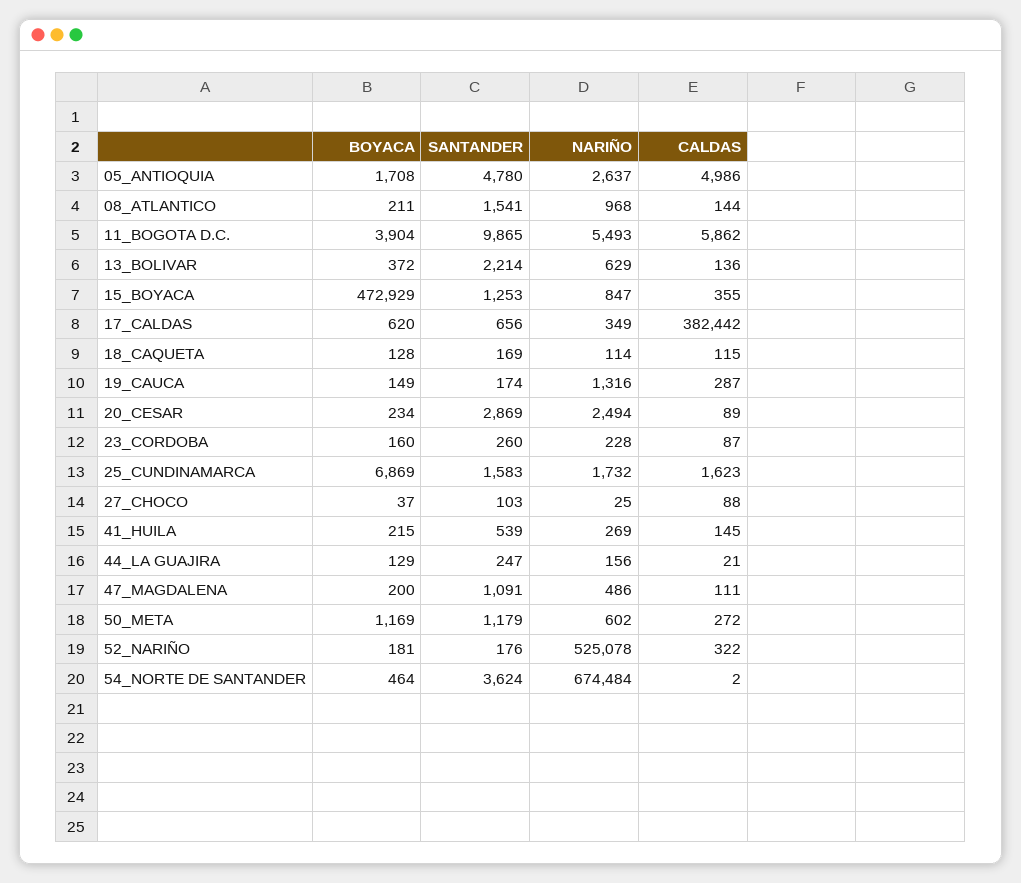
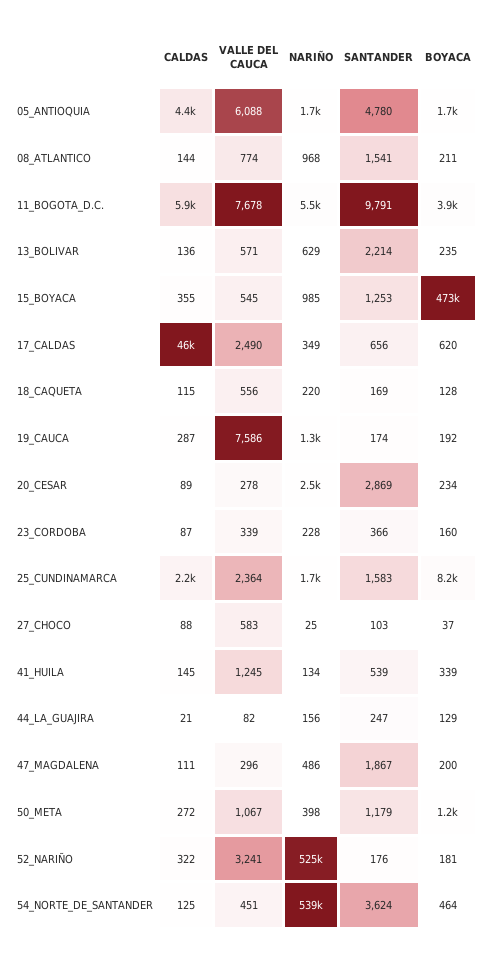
NARIÑO, 05_ANTIOQUIA: 2637 -> 1700
CALDAS, 05_ANTIOQUIA: 4986 -> 4400
SANTANDER, 11_BOGOTA D.C.: 9865 -> 9791
BOYACA, 13_BOLIVAR: 372 -> 235
NARIÑO, 15_BOYACA: 847 -> 985
CALDAS, 17_CALDAS: 382442 -> 46000
NARIÑO, 18_CAQUETA: 114 -> 220
BOYACA, 19_CAUCA: 149 -> 192
SANTANDER, 23_CORDOBA: 260 -> 366
BOYACA, 25_CUNDINAMARCA: 6869 -> 8200
CALDAS, 25_CUNDINAMARCA: 1623 -> 2200
BOYACA, 41_HUILA: 215 -> 339
NARIÑO, 41_HUILA: 269 -> 134
SANTANDER, 47_MAGDALENA: 1091 -> 1867
NARIÑO, 50_META: 602 -> 398
NARIÑO, 54_NORTE DE SANTANDER: 674484 -> 539000
CALDAS, 54_NORTE DE SANTANDER: 2 -> 125
VALLE DEL CAUCA, 05_ANTIOQUIA: none -> 6088
VALLE DEL CAUCA, 08_ATLANTICO: none -> 774
VALLE DEL CAUCA, 11_BOGOTA D.C.: none -> 7678
VALLE DEL CAUCA, 13_BOLIVAR: none -> 571
VALLE DEL CAUCA, 15_BOYACA: none -> 545
VALLE DEL CAUCA, 17_CALDAS: none -> 2490
VALLE DEL CAUCA, 18_CAQUETA: none -> 556
VALLE DEL CAUCA, 19_CAUCA: none -> 7586
VALLE DEL CAUCA, 20_CESAR: none -> 278
VALLE DEL CAUCA, 23_CORDOBA: none -> 339
VALLE DEL CAUCA, 25_CUNDINAMARCA: none -> 2364
VALLE DEL CAUCA, 27_CHOCO: none -> 583
VALLE DEL CAUCA, 41_HUILA: none -> 1245
VALLE DEL CAUCA, 44_LA GUAJIRA: none -> 82
VALLE DEL CAUCA, 47_MAGDALENA: none -> 296
VALLE DEL CAUCA, 50_META: none -> 1067
VALLE DEL CAUCA, 52_NARIÑO: none -> 3241
VALLE DEL CAUCA, 54_NORTE DE SANTANDER: none -> 451

